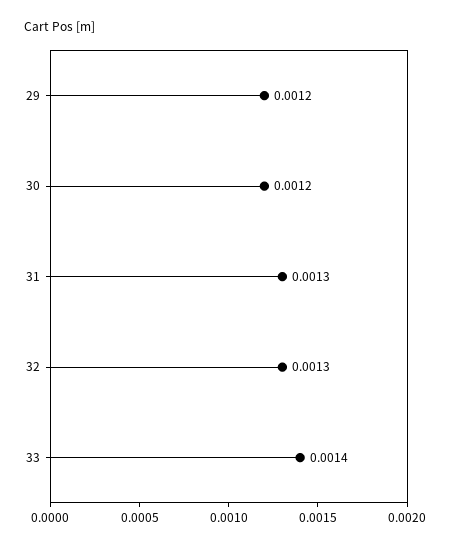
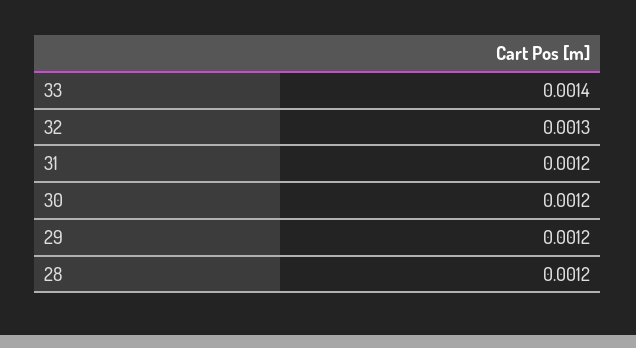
31: 0.0013 -> 0.0012
28: none -> 0.0012

